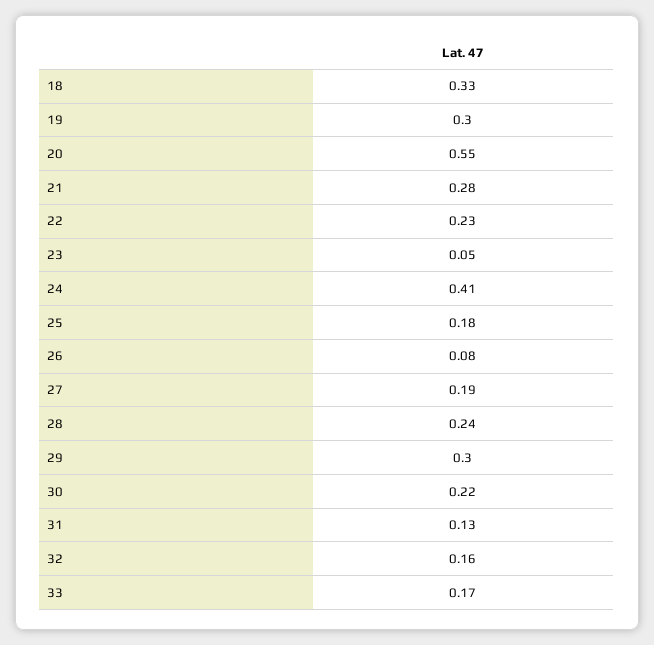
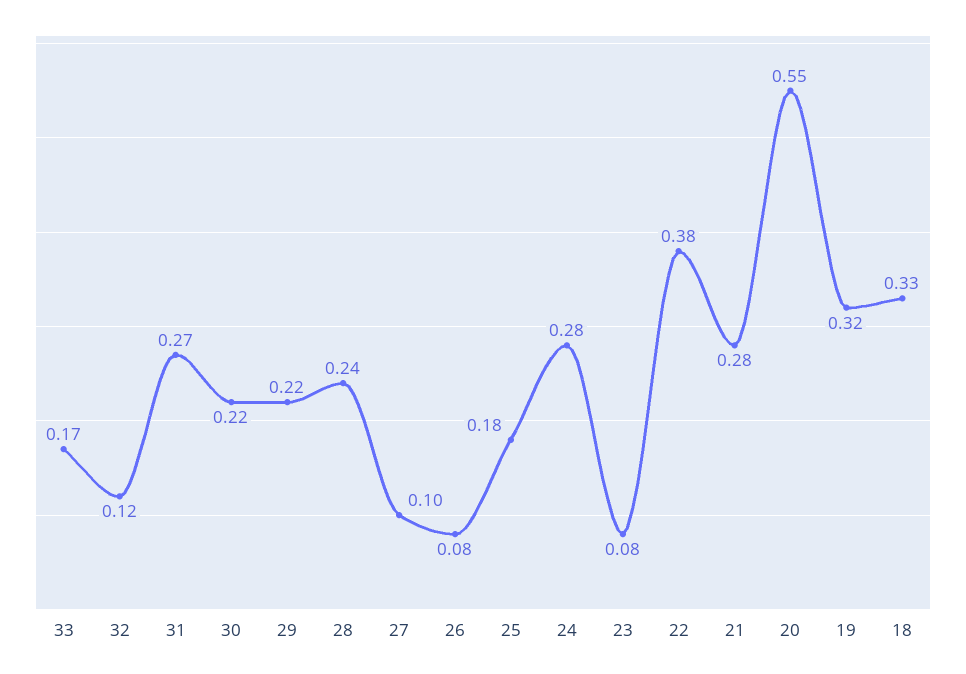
19: 0.3 -> 0.32
22: 0.23 -> 0.38
23: 0.05 -> 0.08
24: 0.41 -> 0.28
27: 0.19 -> 0.1
29: 0.3 -> 0.22
31: 0.13 -> 0.27
32: 0.16 -> 0.12

